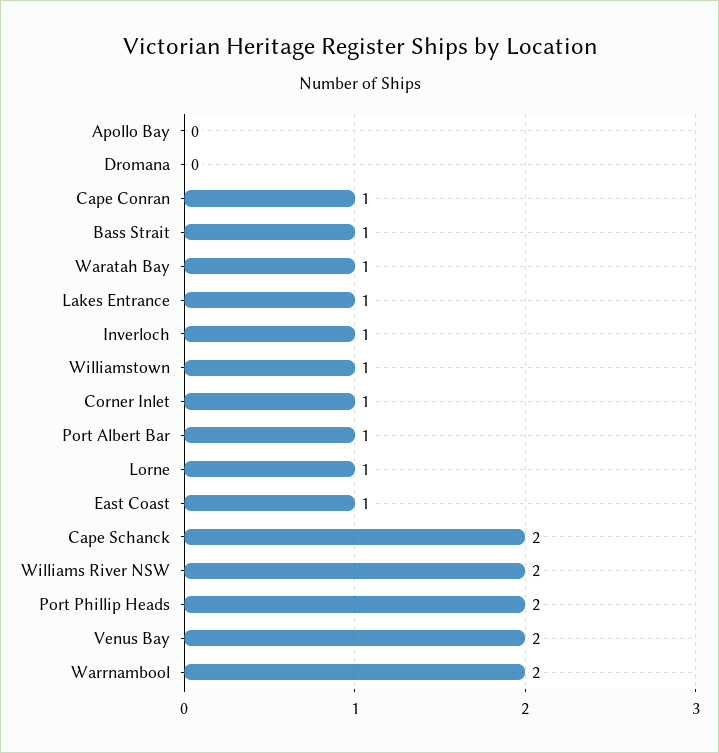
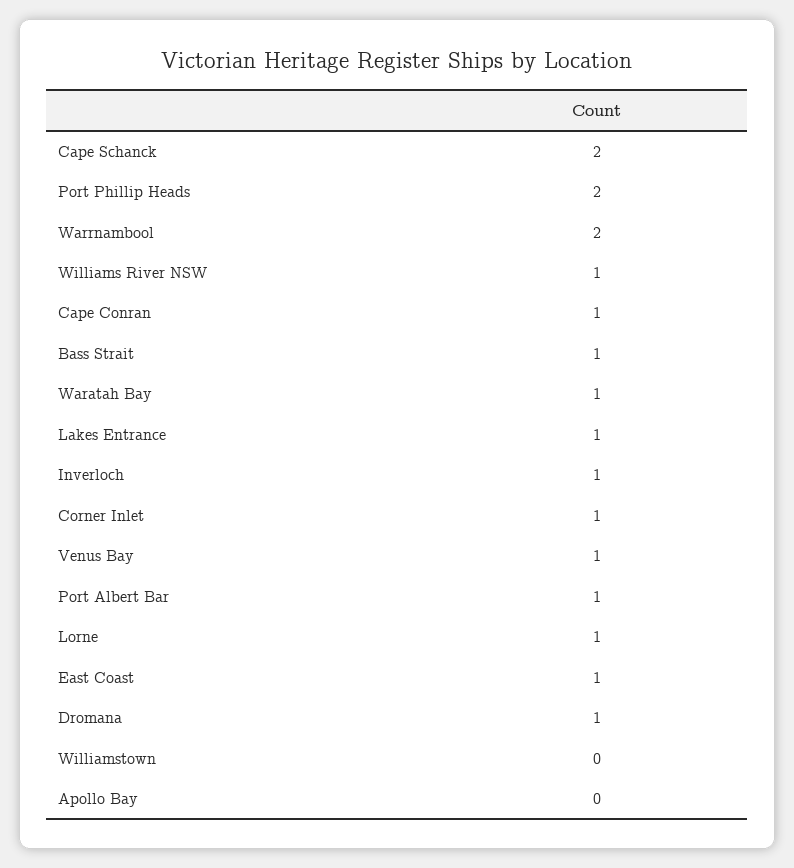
Dromana: 0 -> 1
Williamstown: 1 -> 0
Williams River NSW: 2 -> 1
Venus Bay: 2 -> 1

